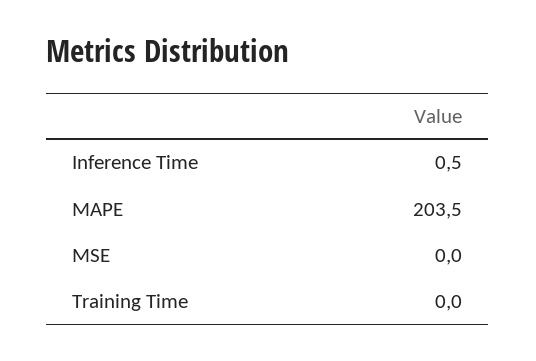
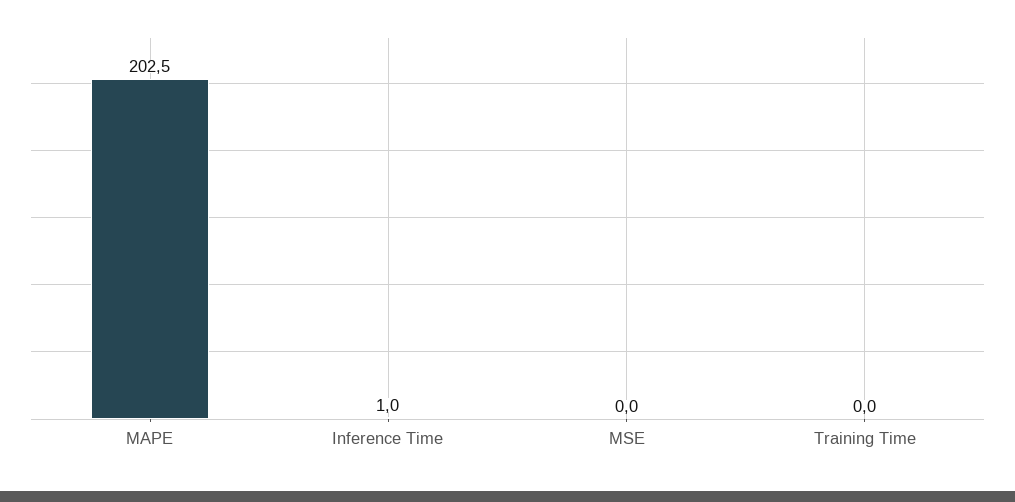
Inference Time: 0.5 -> 1
MAPE: 203.5 -> 202.5

